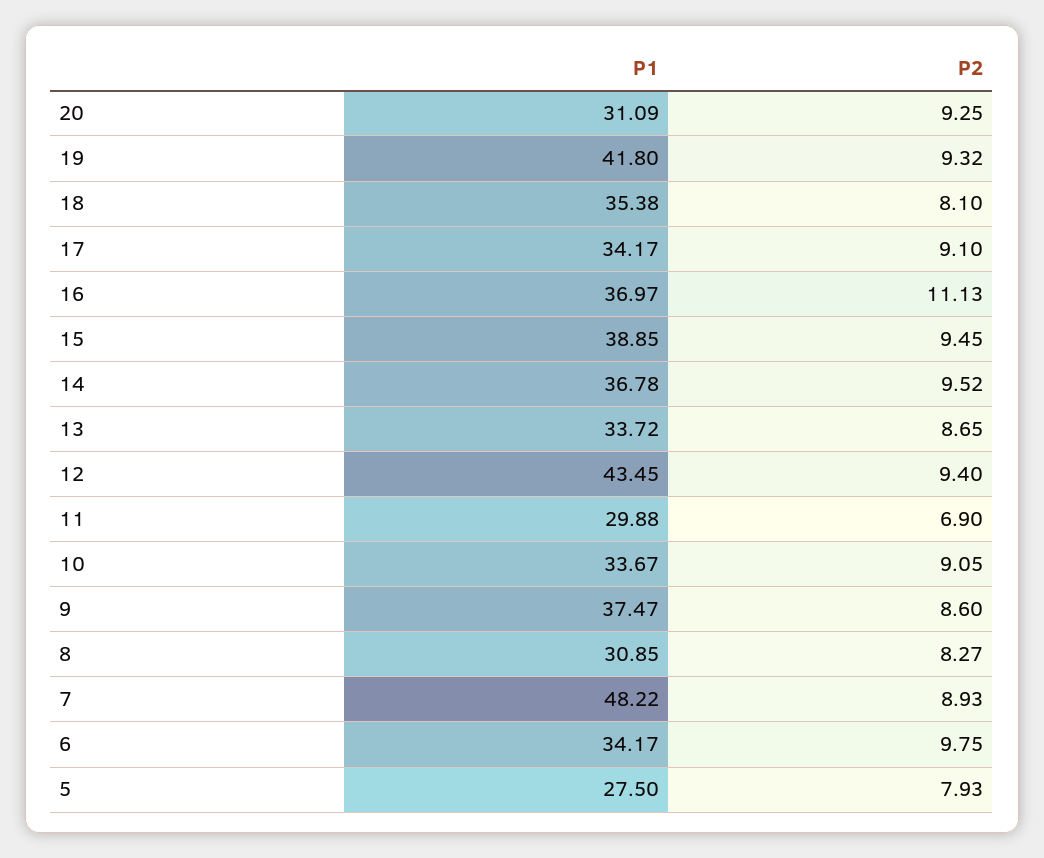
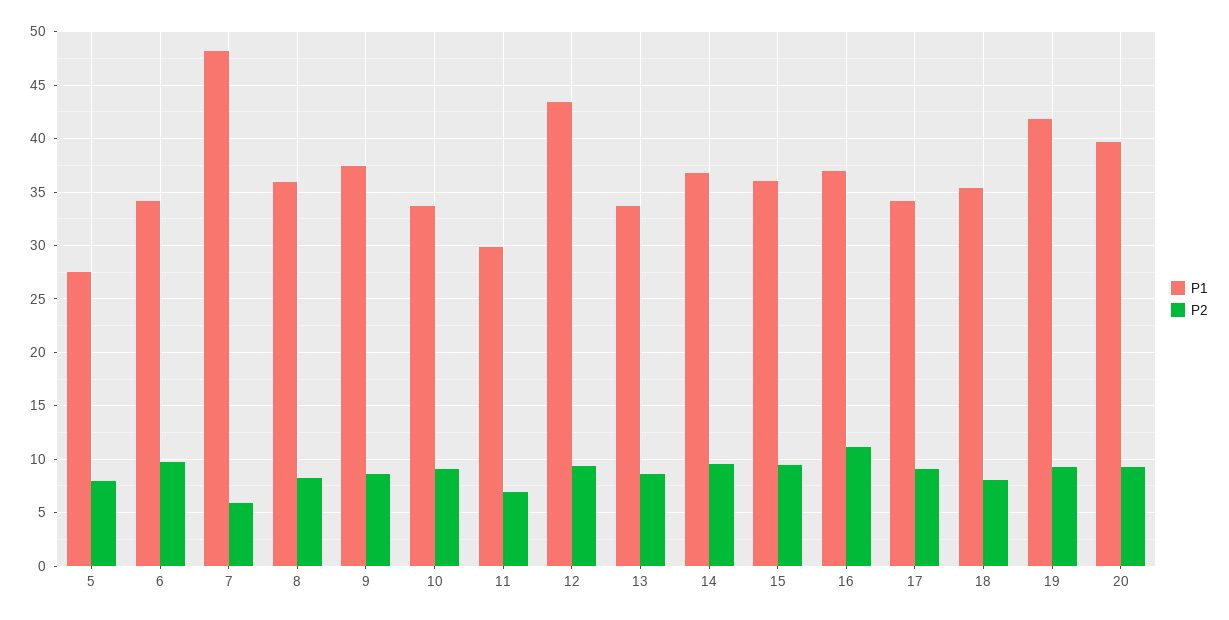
P1, 20: 31.09 -> 40
P1, 15: 38.85 -> 36
P1, 8: 30.85 -> 36
P2, 7: 8.93 -> 6

